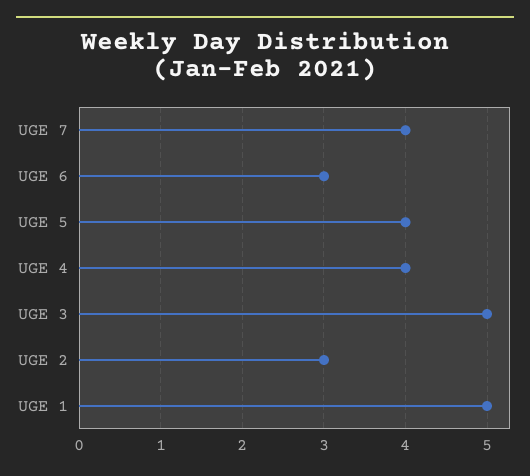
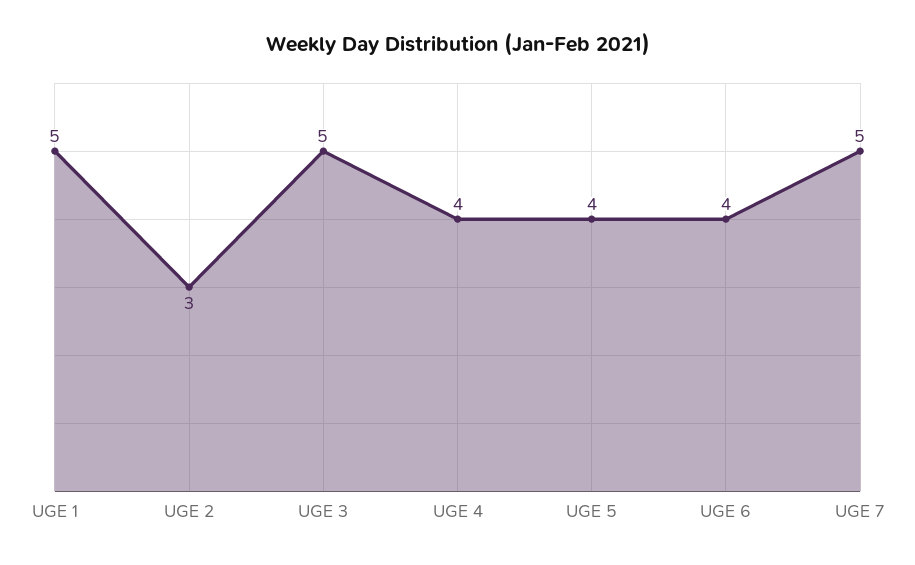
UGE 7: 4 -> 5
UGE 6: 3 -> 4

